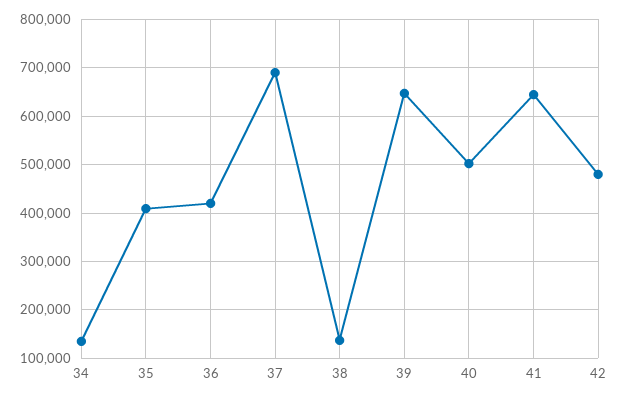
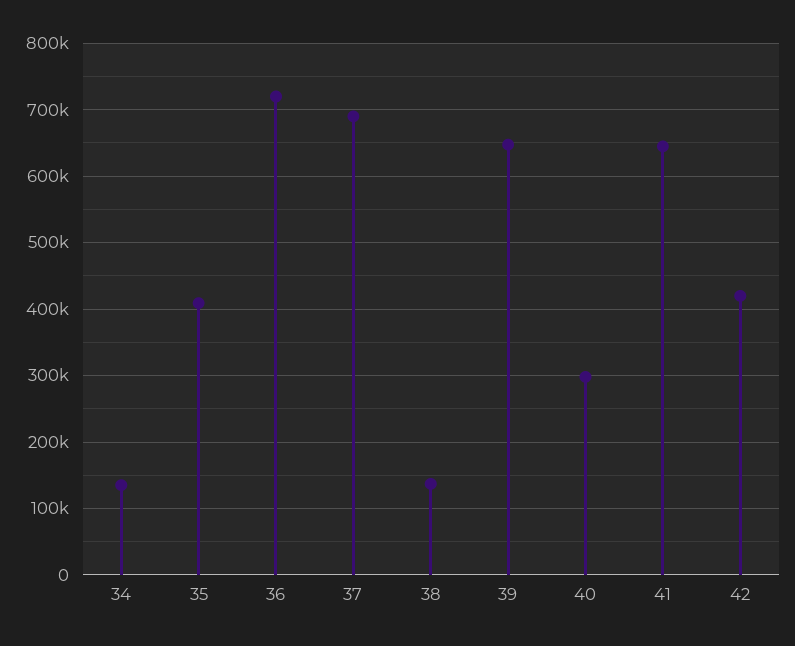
36: 420000 -> 720000
40: 500000 -> 300000
42: 480000 -> 420000

